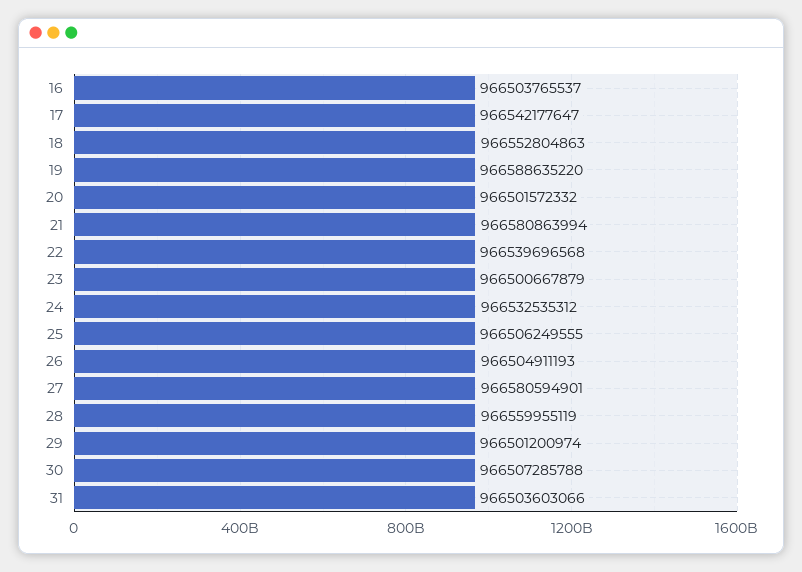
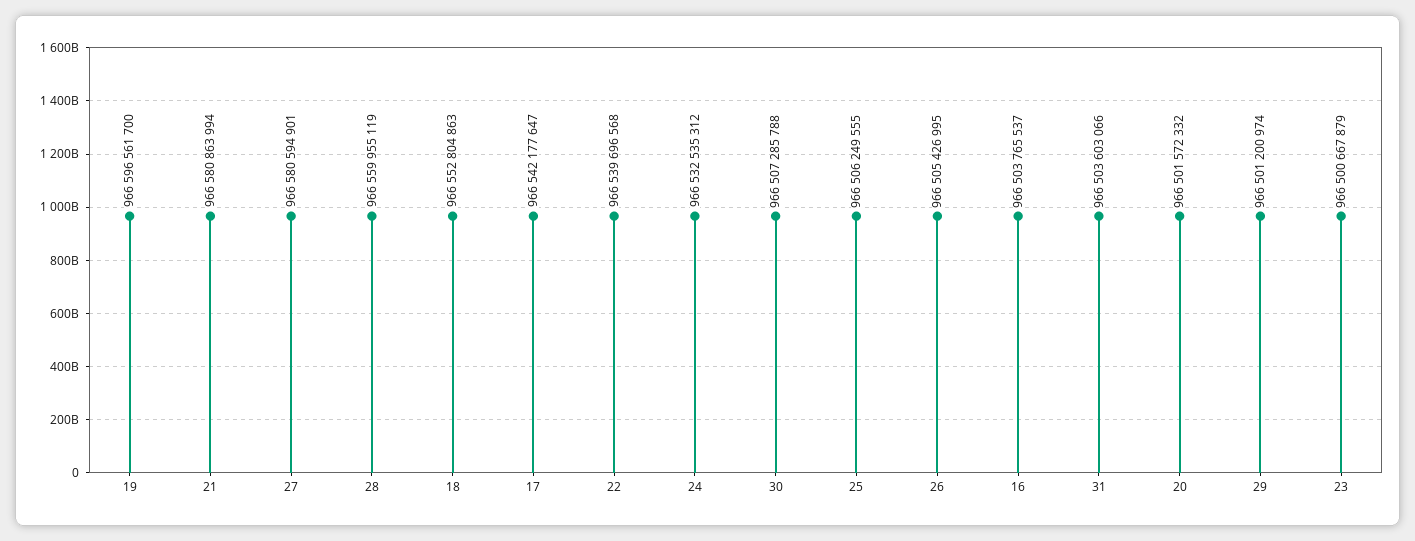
19: 966588635220 -> 966596561700
26: 966504911193 -> 966505426995

